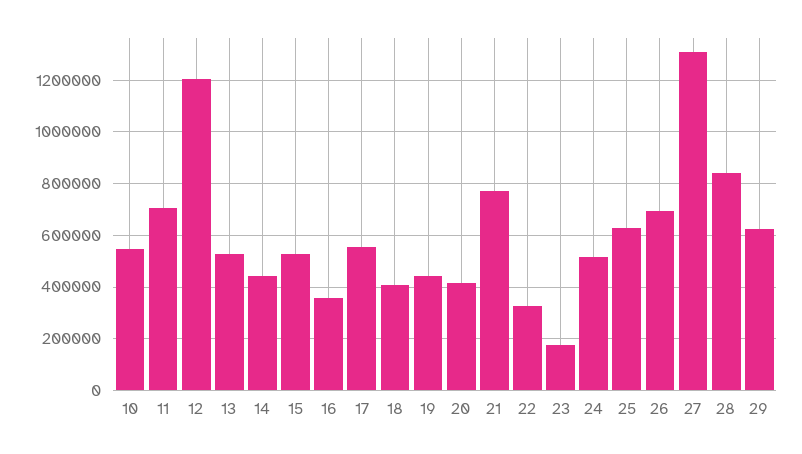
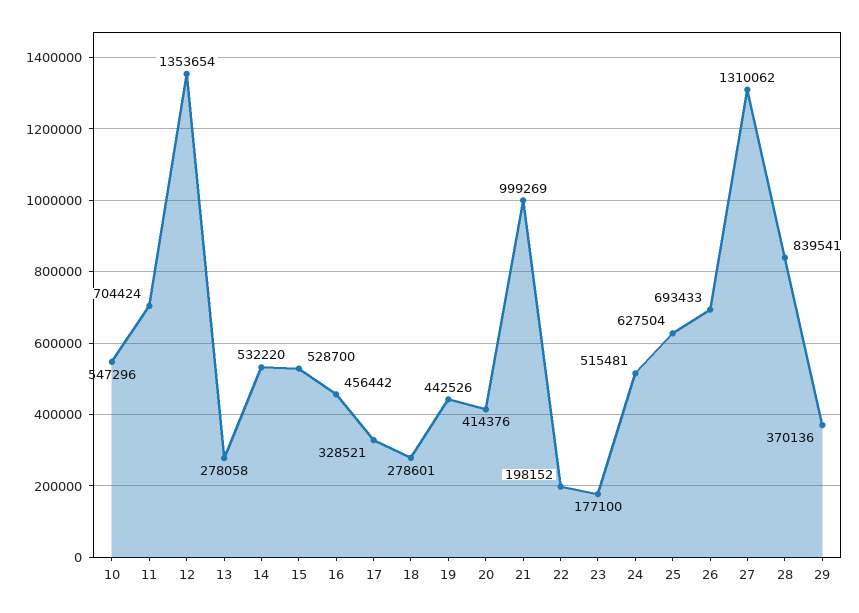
12: 1200000 -> 1353654
13: 525000 -> 278058
14: 450000 -> 532220
16: 350000 -> 456442
17: 550000 -> 328521
18: 400000 -> 278601
21: 775000 -> 999269
22: 325000 -> 198152
29: 625000 -> 370136

